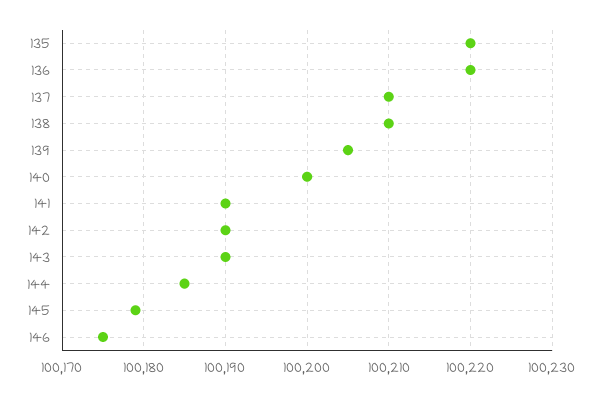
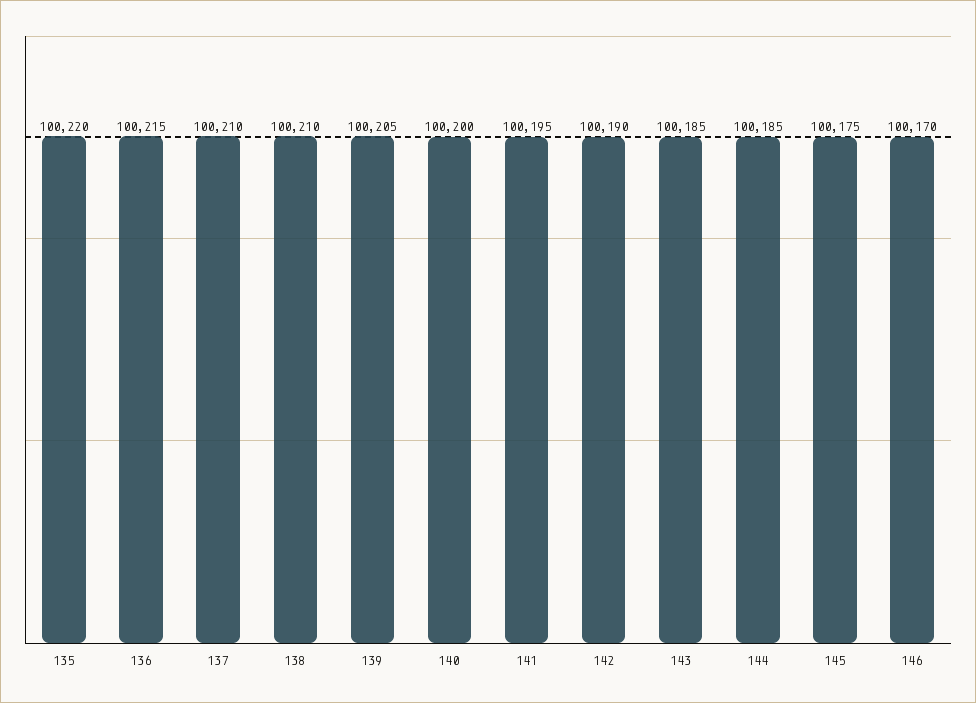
136: 100220 -> 100215
141: 100190 -> 100195
143: 100190 -> 100185
145: 100179 -> 100175
146: 100175 -> 100170

